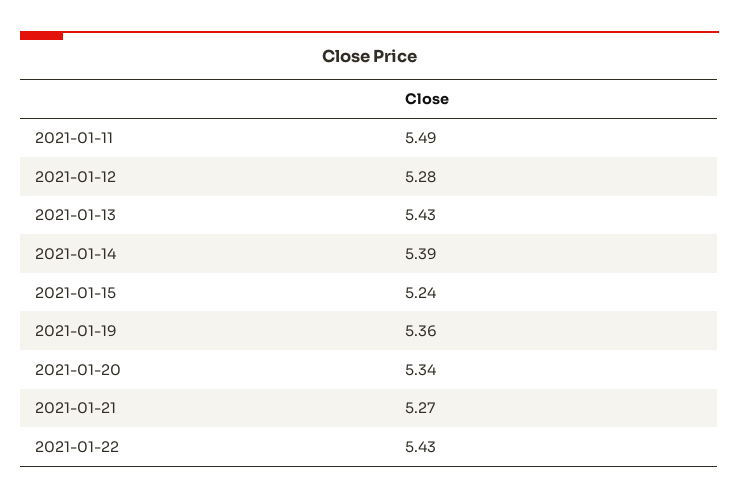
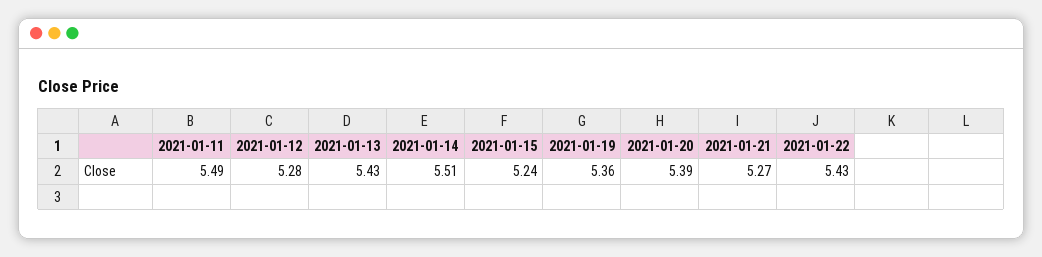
2021-01-14: 5.39 -> 5.51
2021-01-20: 5.34 -> 5.39

